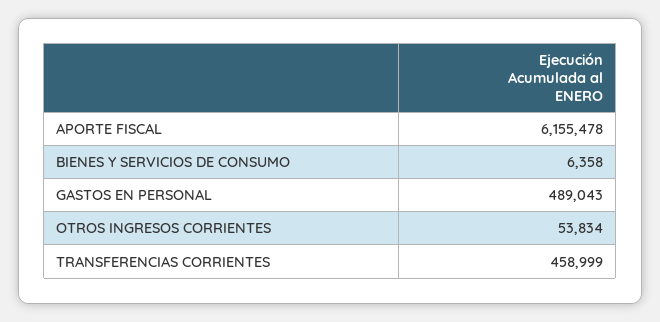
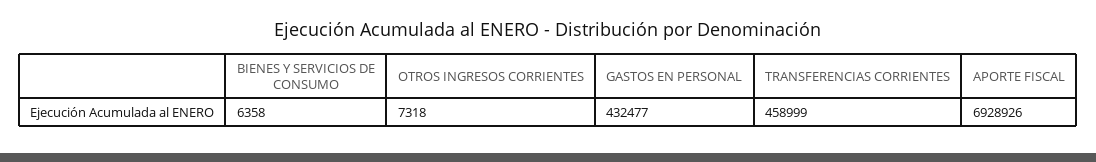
APORTE FISCAL: 6155478 -> 6928926
GASTOS EN PERSONAL: 489043 -> 432477
OTROS INGRESOS CORRIENTES: 53834 -> 7318

